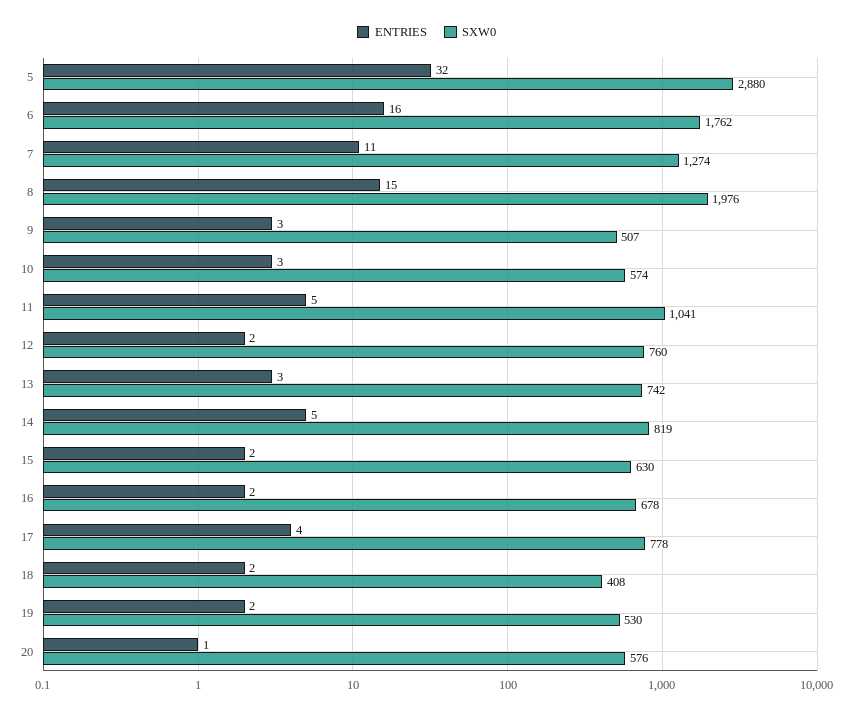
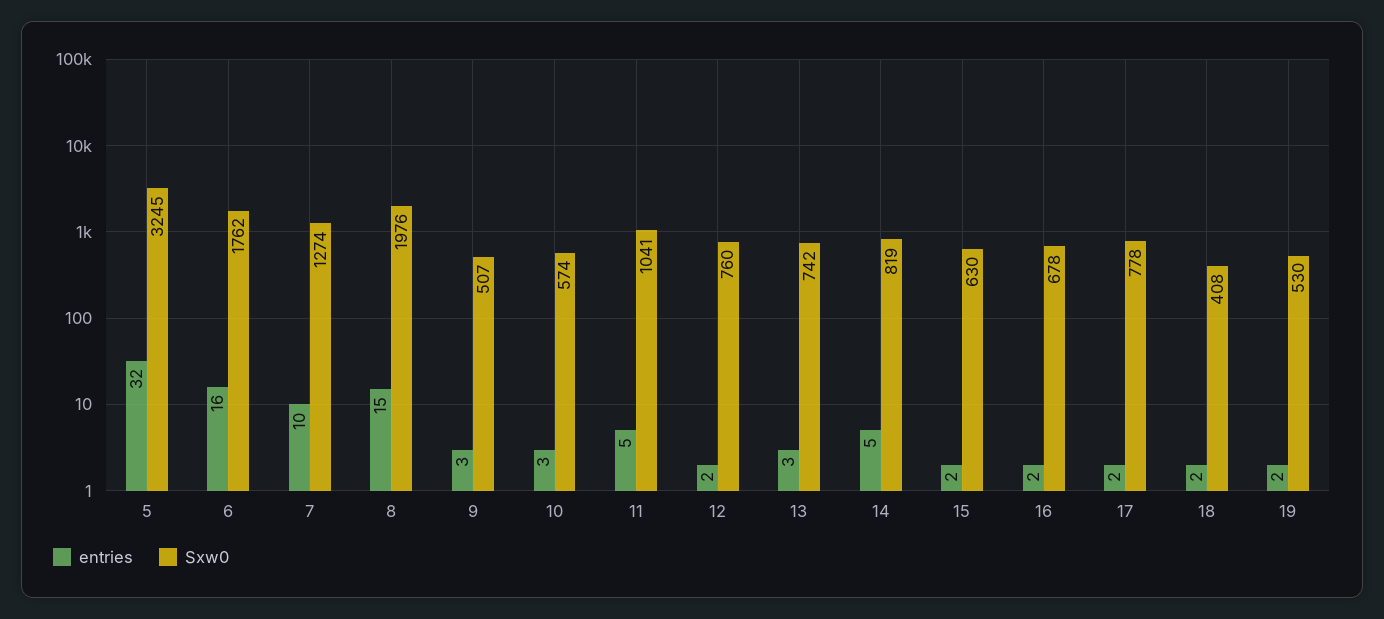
SXW0, 5: 2880 -> 3245
ENTRIES, 7: 11 -> 10
ENTRIES, 17: 4 -> 2
ENTRIES, 20: 1 -> none
SXW0, 20: 576 -> none

